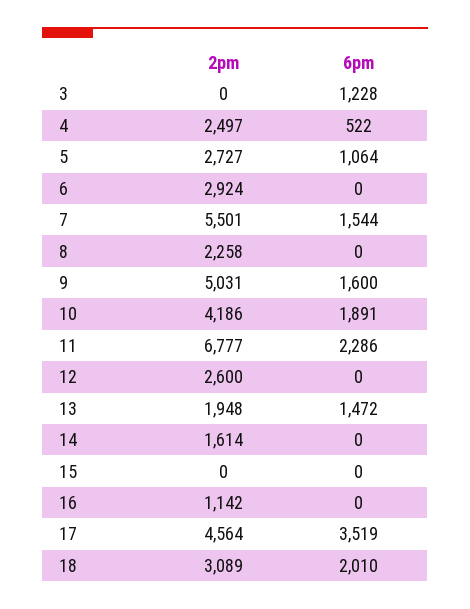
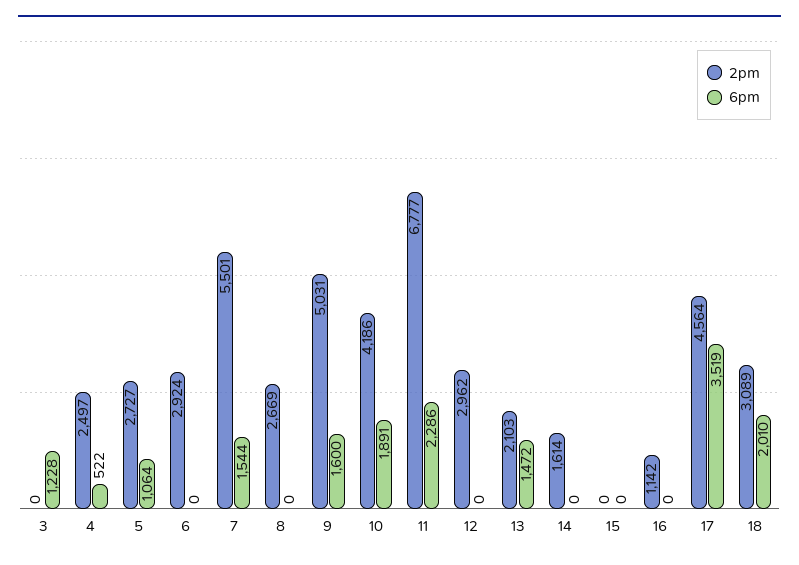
2pm, 8: 2258 -> 2669
2pm, 12: 2600 -> 2962
2pm, 13: 1948 -> 2103

